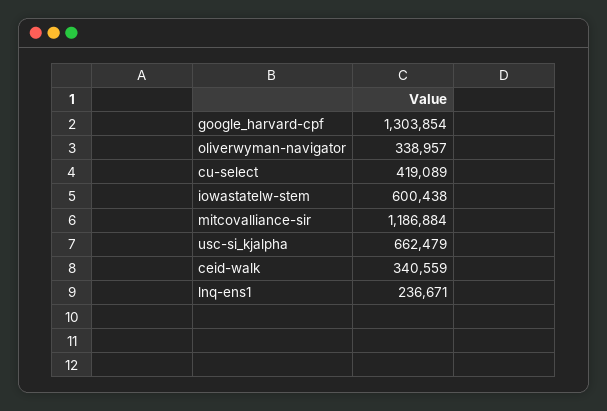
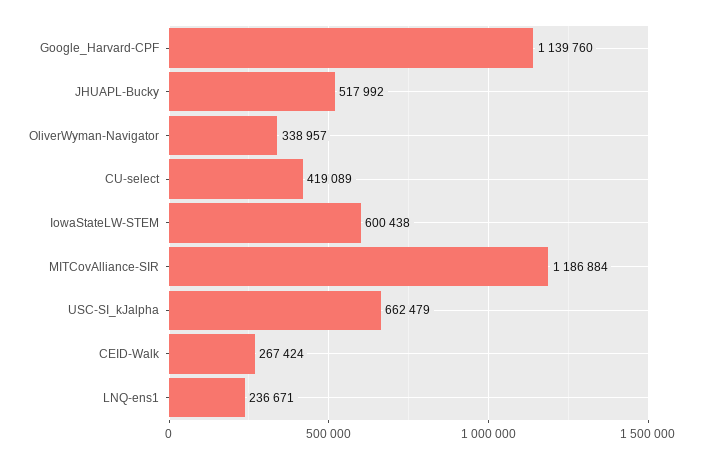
google_harvard-cpf: 1303854 -> 1139760
ceid-walk: 340559 -> 267424
JHUAPL-Bucky: none -> 517992

